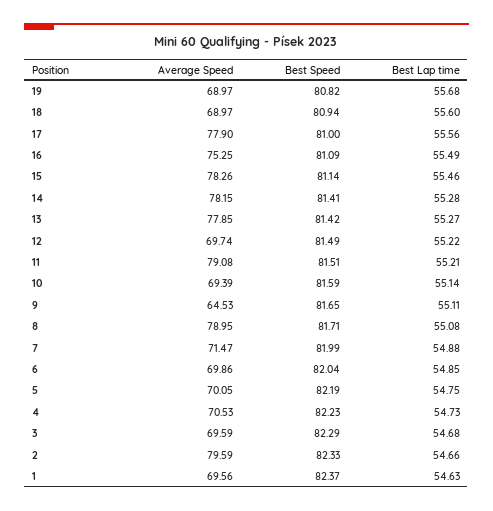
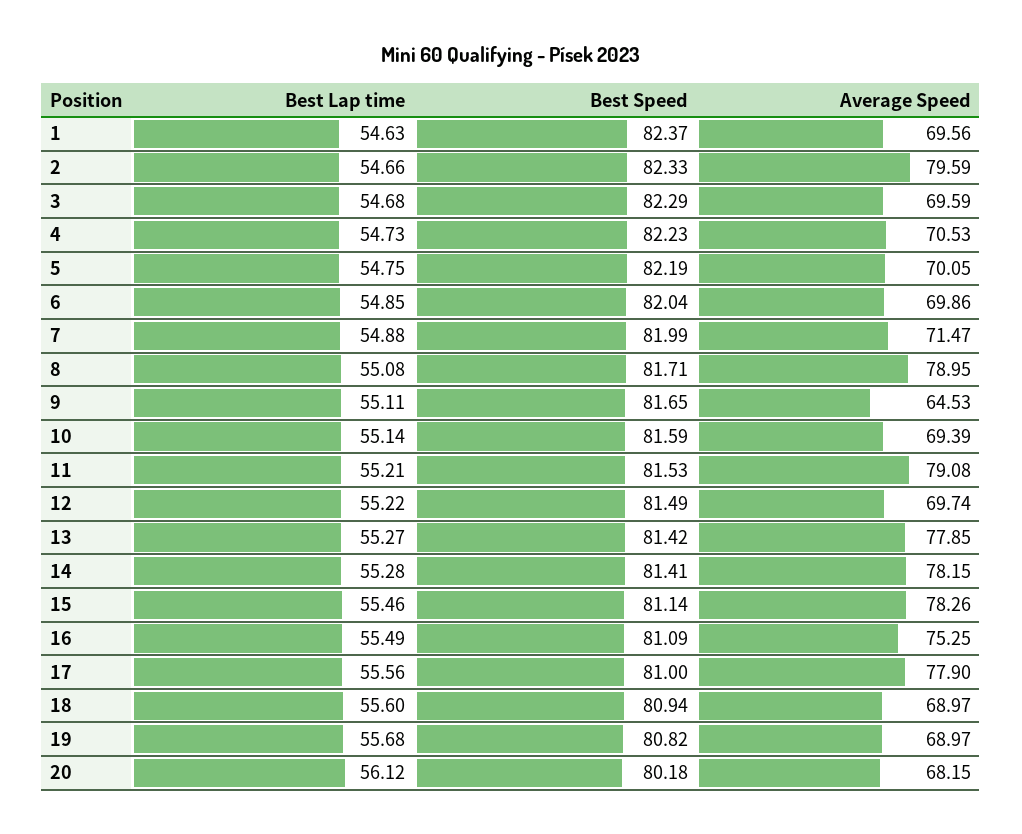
Best Speed, 11: 81.51 -> 81.53
Best Lap time, 20: none -> 56.12
Best Speed, 20: none -> 80.18
Average Speed, 20: none -> 68.15

